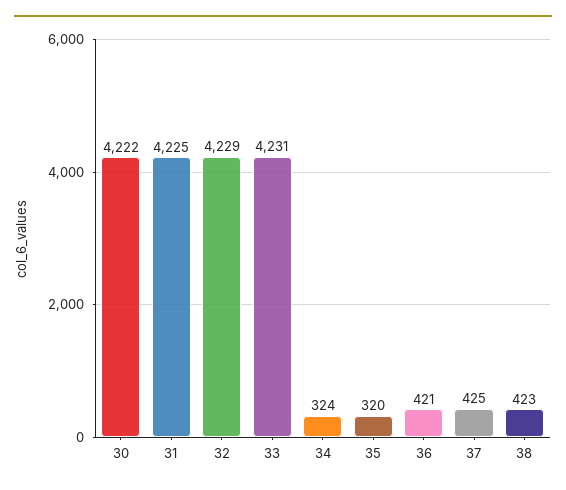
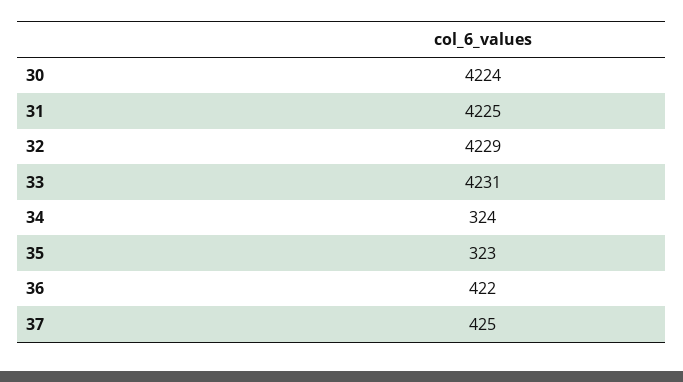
30: 4222 -> 4224
35: 320 -> 323
36: 421 -> 422
38: 423 -> none

